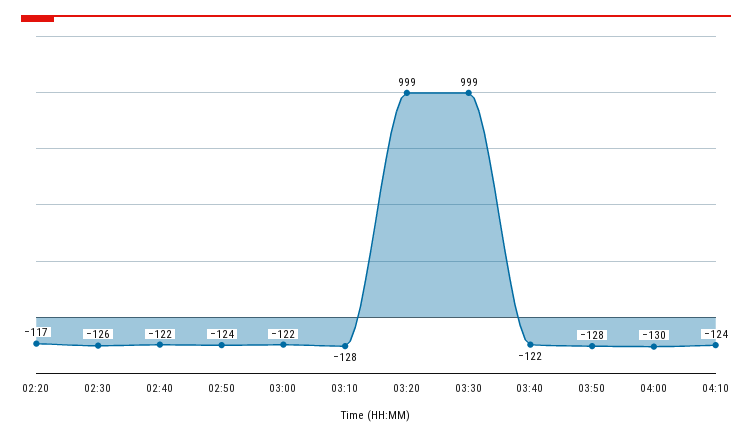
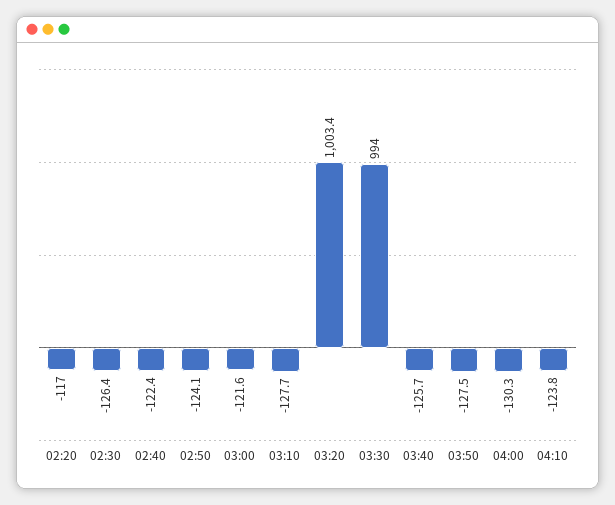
03:20: 999 -> 1003.4
03:30: 999 -> 994
03:40: -122 -> -125.7

